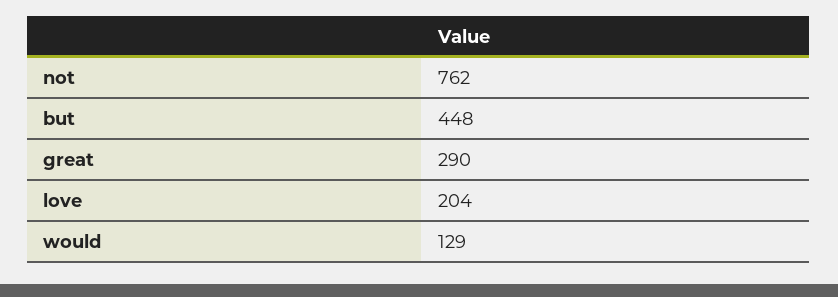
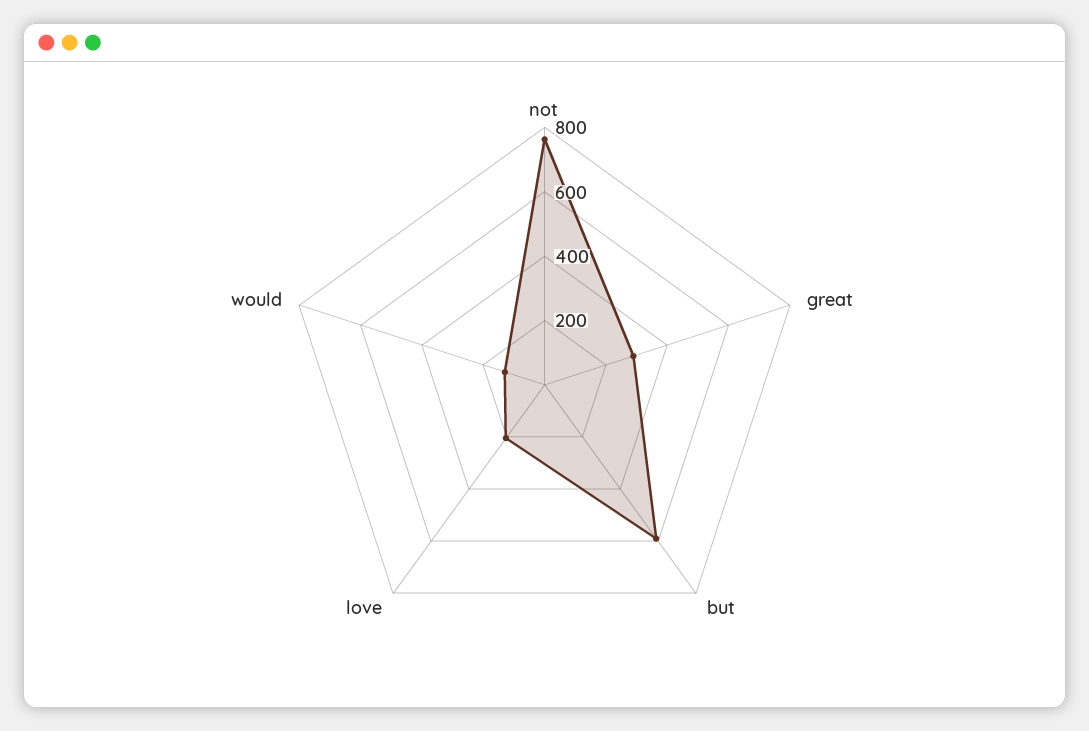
but: 448 -> 600

